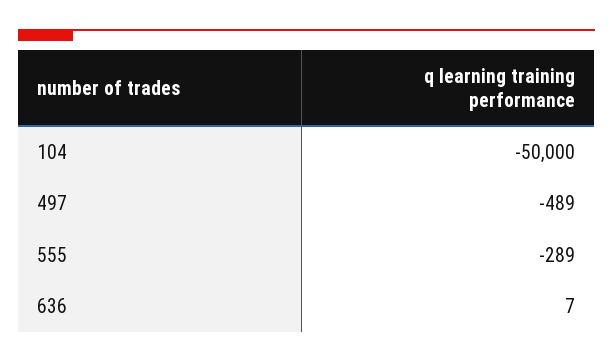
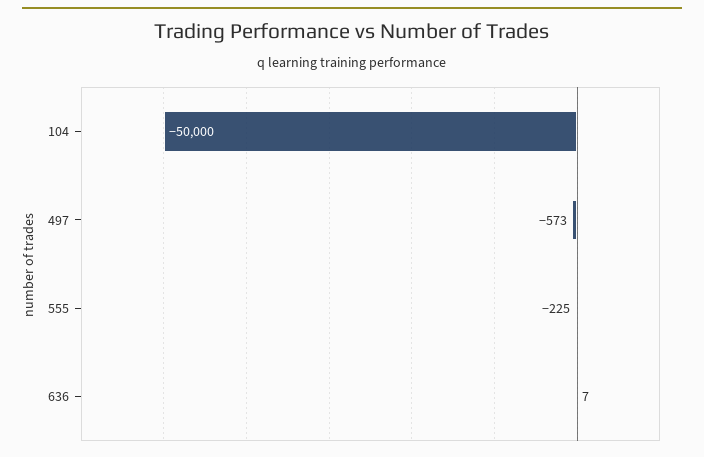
497: -489 -> -573
555: -289 -> -225

